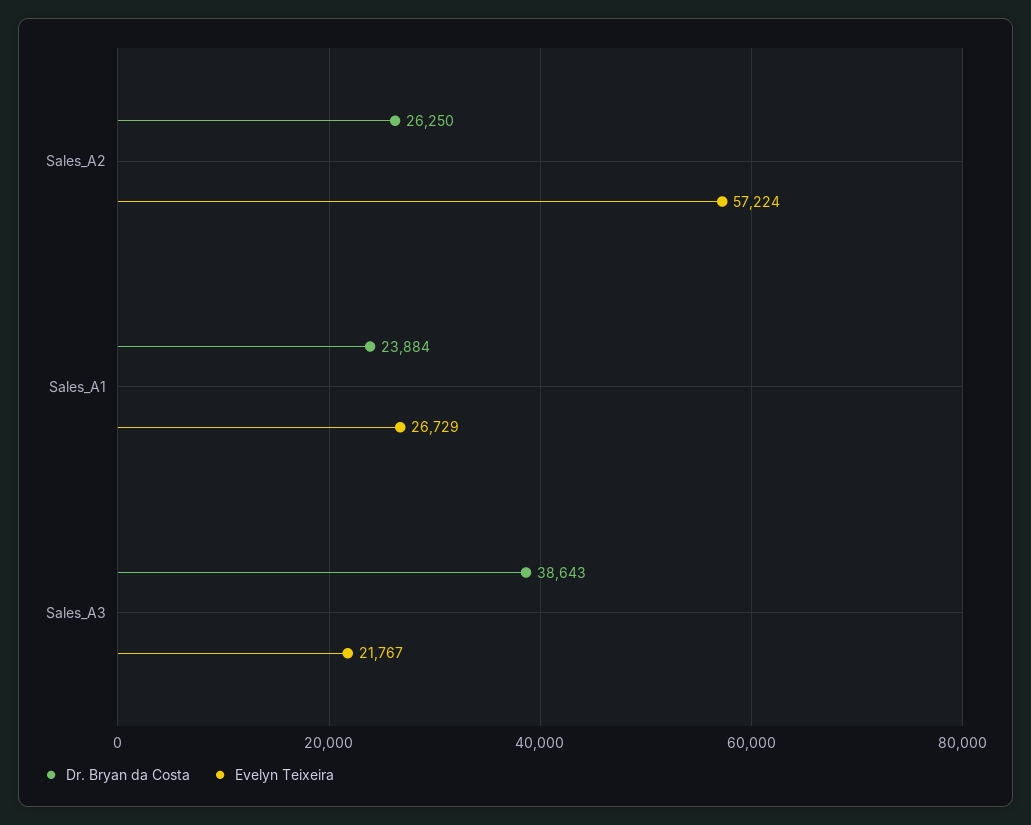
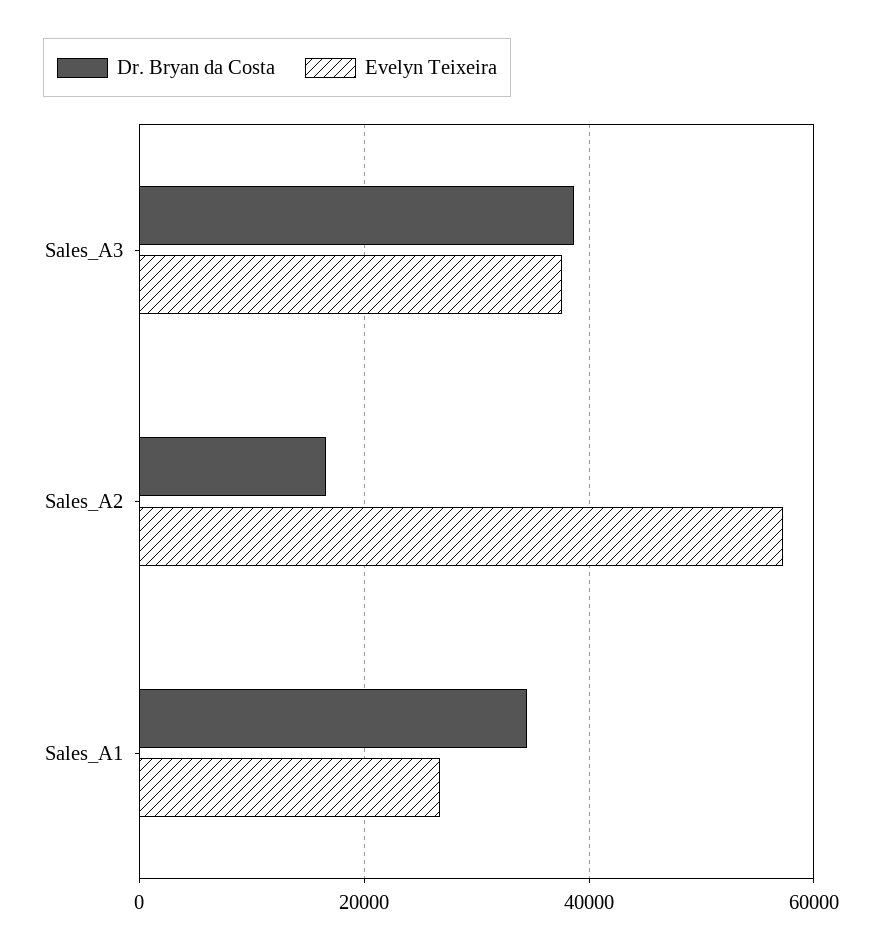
Dr. Bryan da Costa, Sales_A2: 26250 -> 16000
Dr. Bryan da Costa, Sales_A1: 23884 -> 34000
Evelyn Teixeira, Sales_A3: 21767 -> 38000

